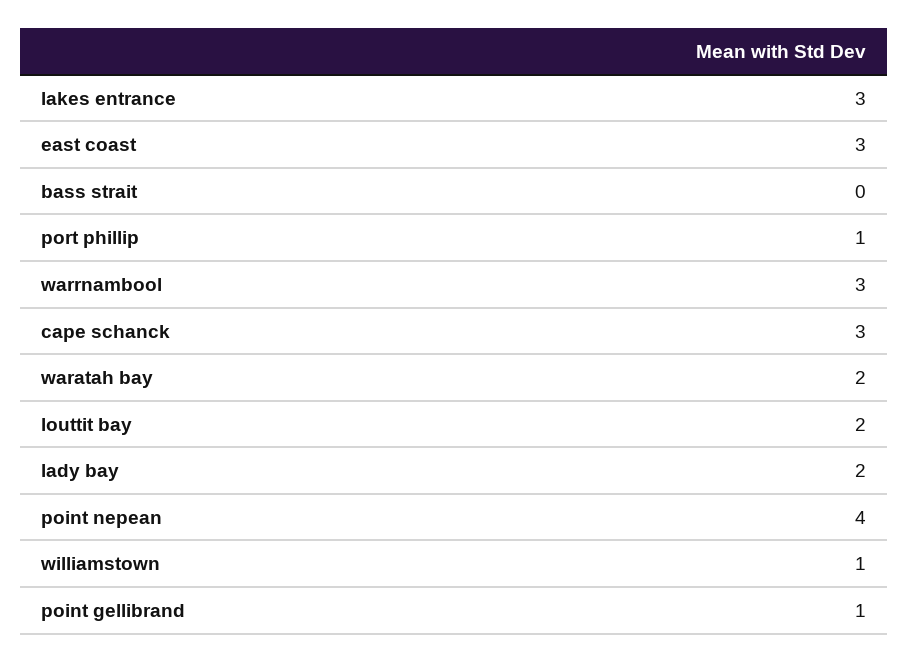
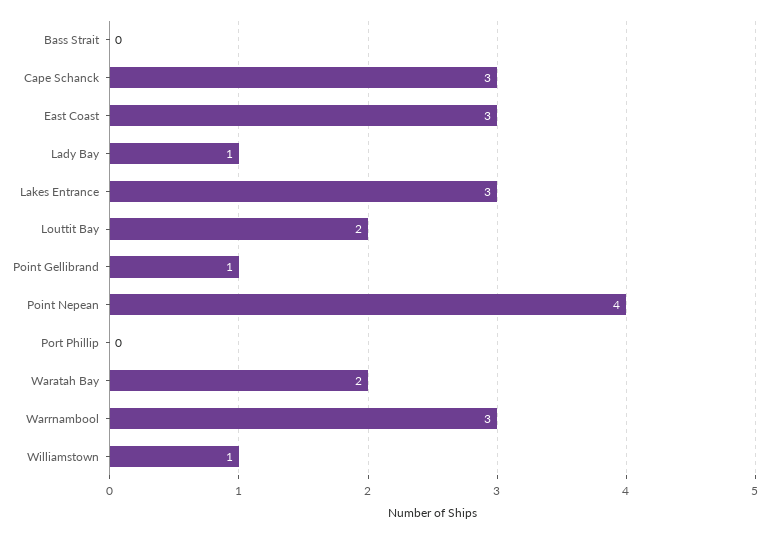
port phillip: 1 -> 0
lady bay: 2 -> 1

